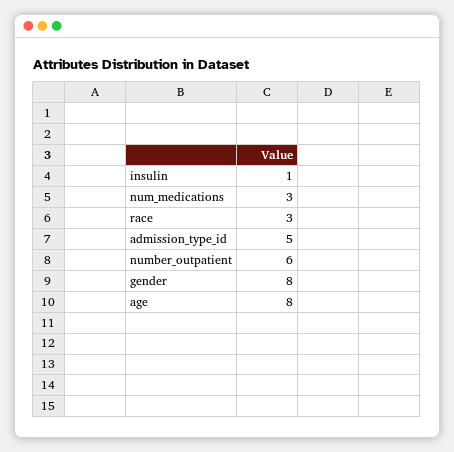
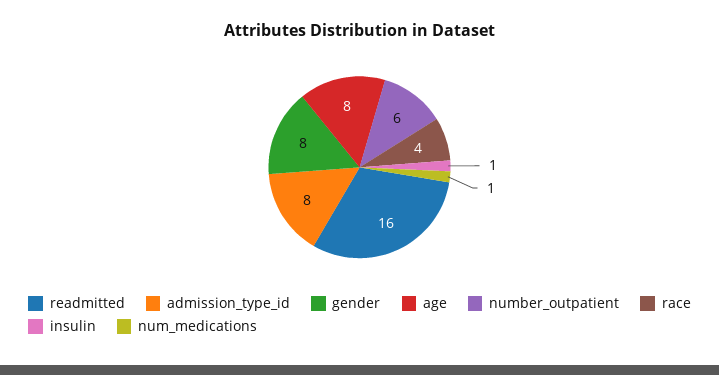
num_medications: 3 -> 1
race: 3 -> 4
admission_type_id: 5 -> 8
readmitted: none -> 16

